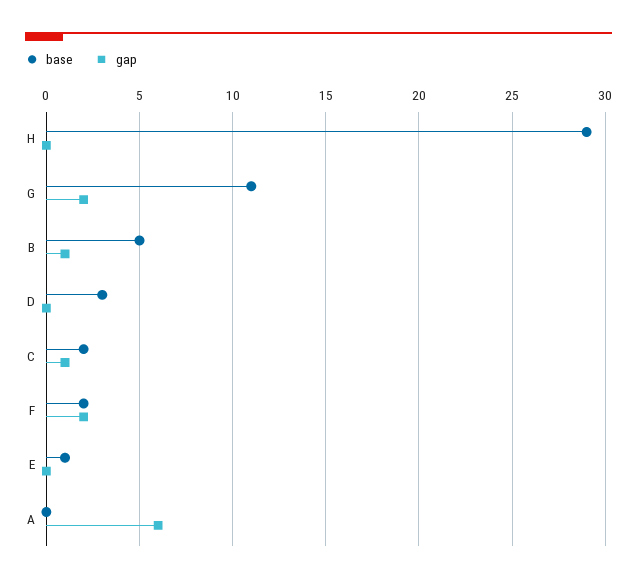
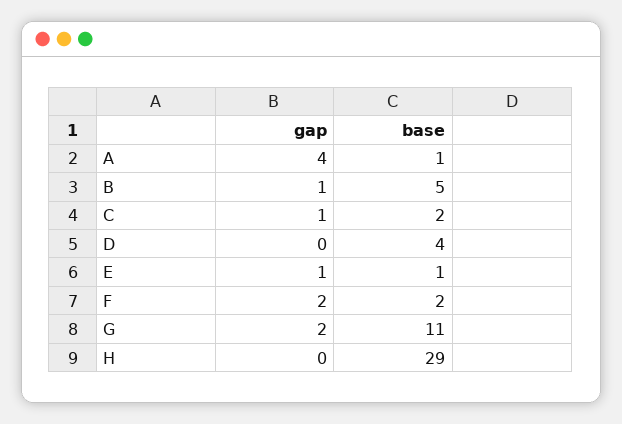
base, D: 3 -> 4
gap, E: 0 -> 1
base, A: 0 -> 1
gap, A: 6 -> 4

